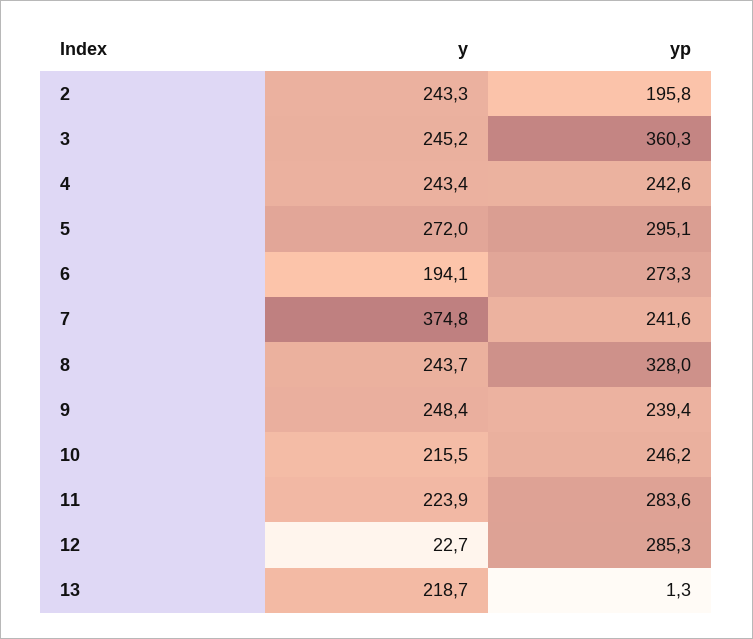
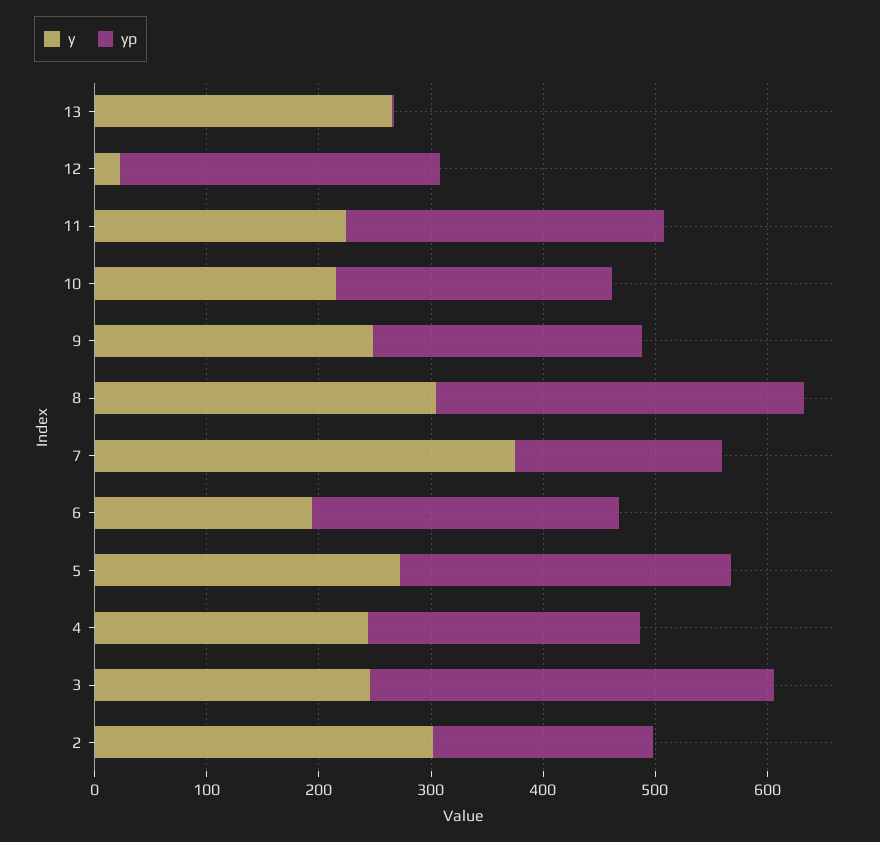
y, 2: 243.3 -> 300
yp, 7: 241.6 -> 180
y, 8: 243.7 -> 300
y, 13: 218.7 -> 260

